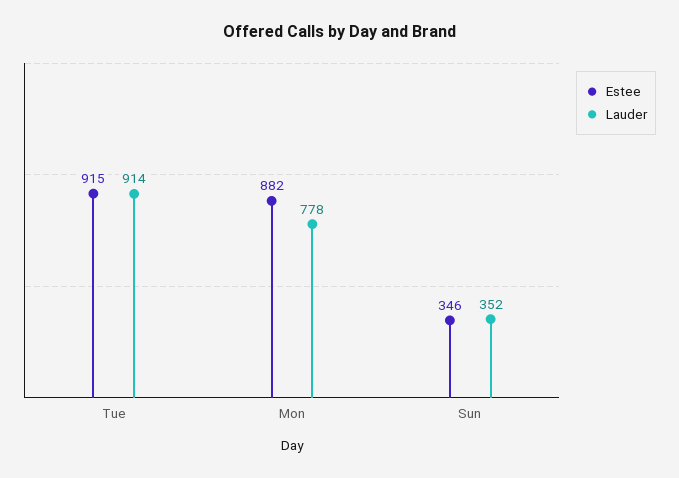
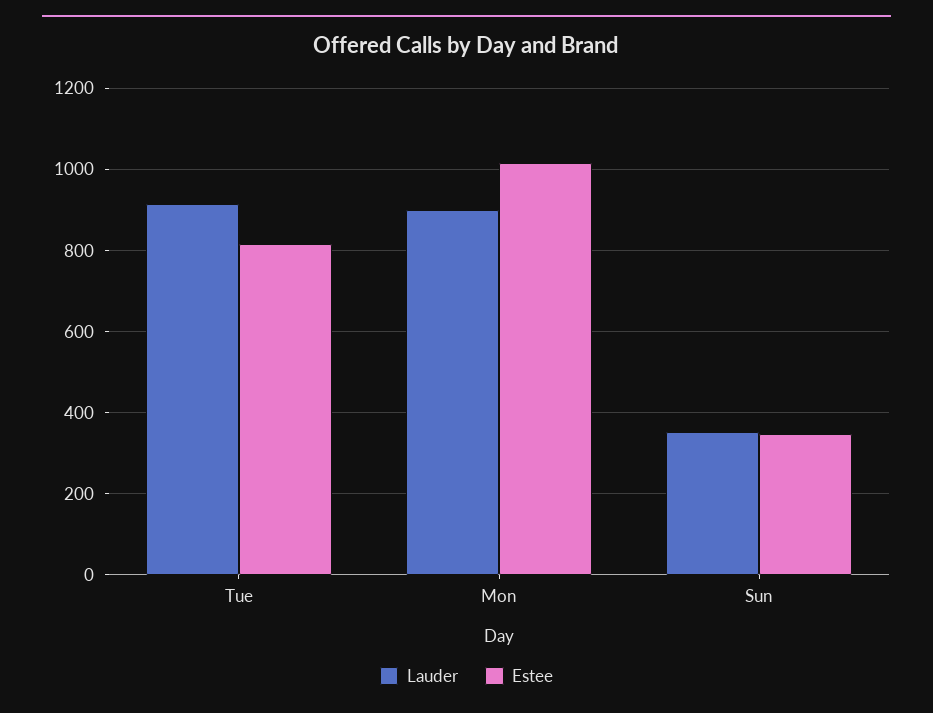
Estee, Tue: 915 -> 820
Estee, Mon: 882 -> 1020
Lauder, Mon: 778 -> 900

